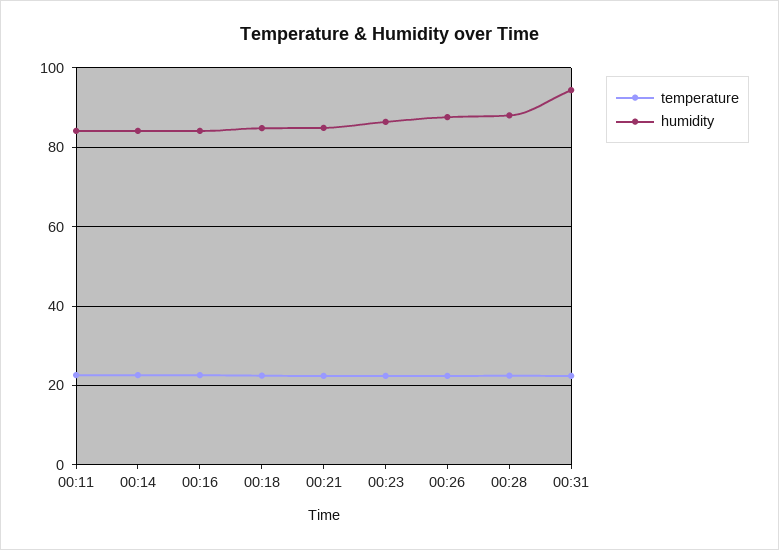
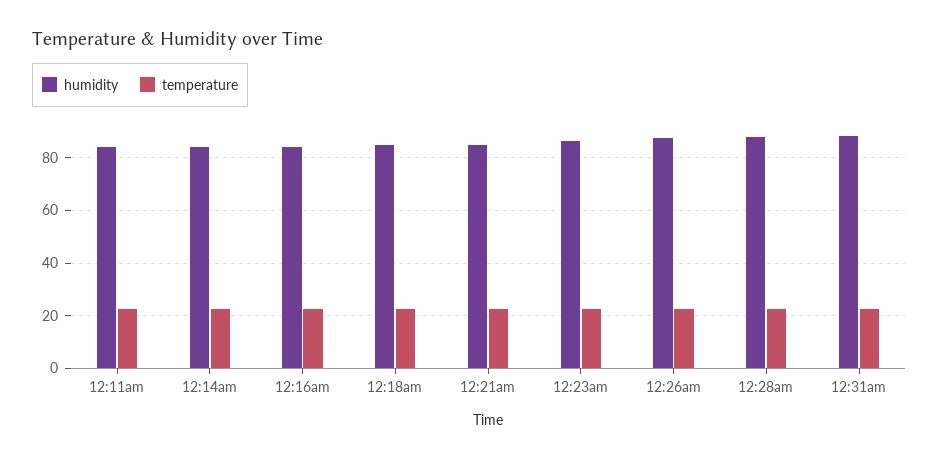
humidity, 00:31: 94 -> 87.5

